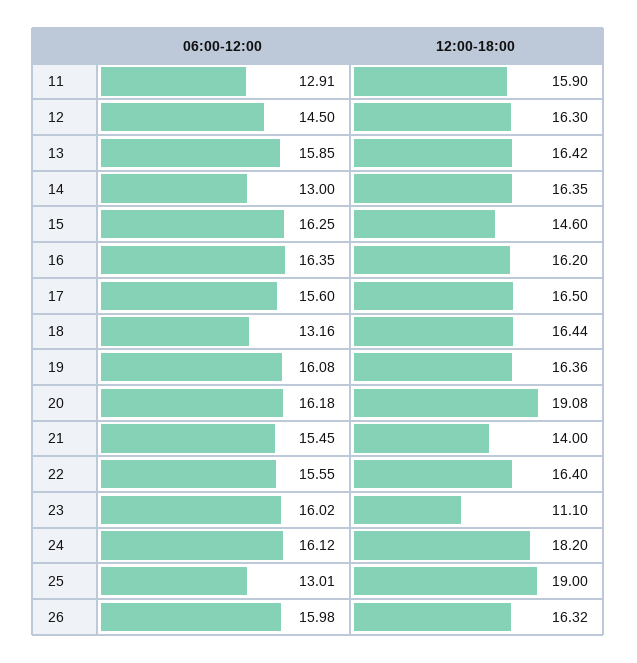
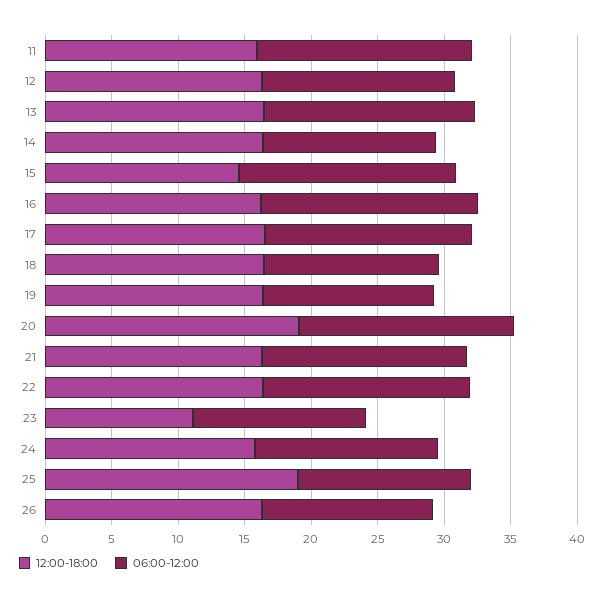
06:00-12:00, 11: 12.91 -> 16
06:00-12:00, 19: 16.08 -> 13
12:00-18:00, 21: 14 -> 16
06:00-12:00, 23: 16.02 -> 13
06:00-12:00, 24: 16.12 -> 14
12:00-18:00, 24: 18.2 -> 16
06:00-12:00, 26: 15.98 -> 13

